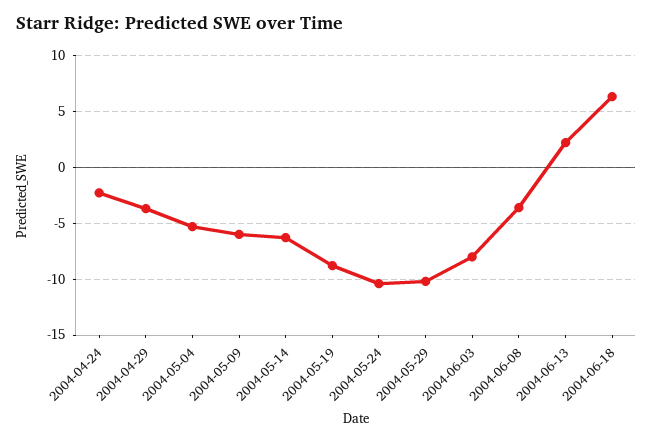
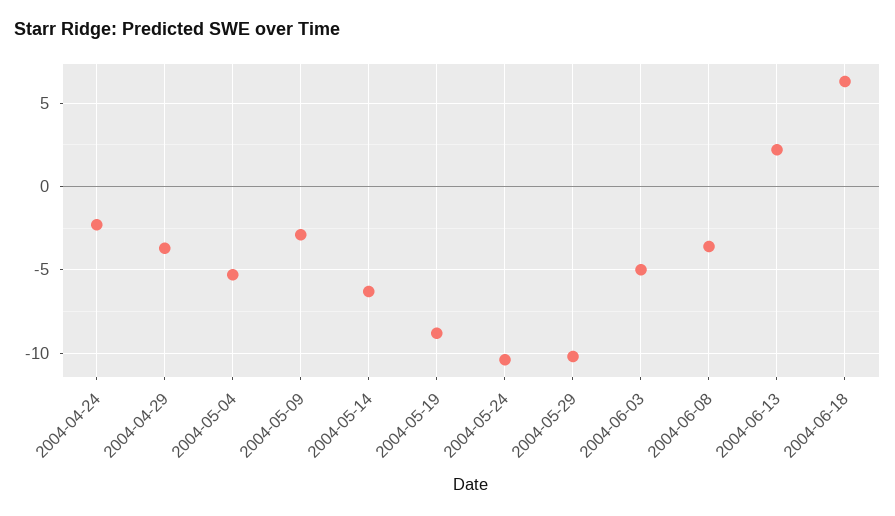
2004-05-09: -6 -> -3
2004-06-03: -8 -> -5

